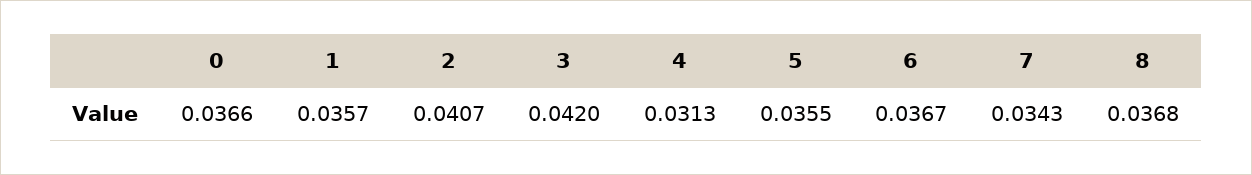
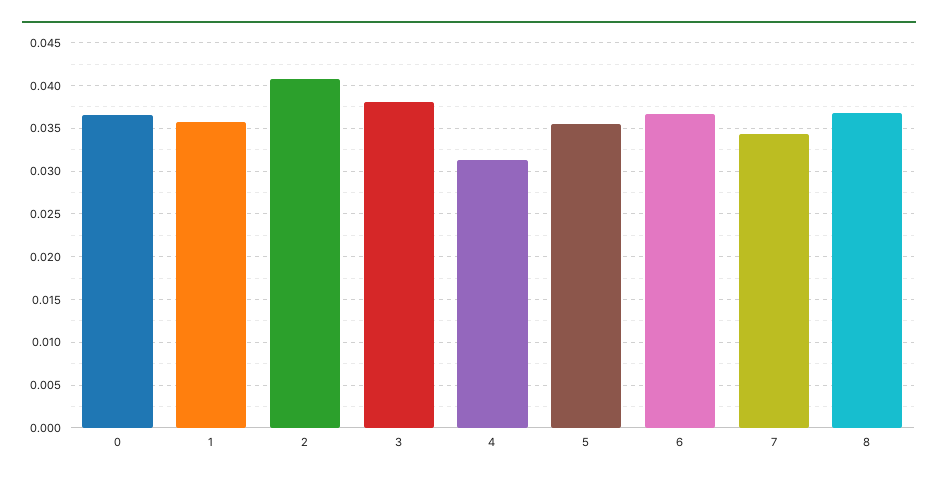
3: 0.042 -> 0.038

